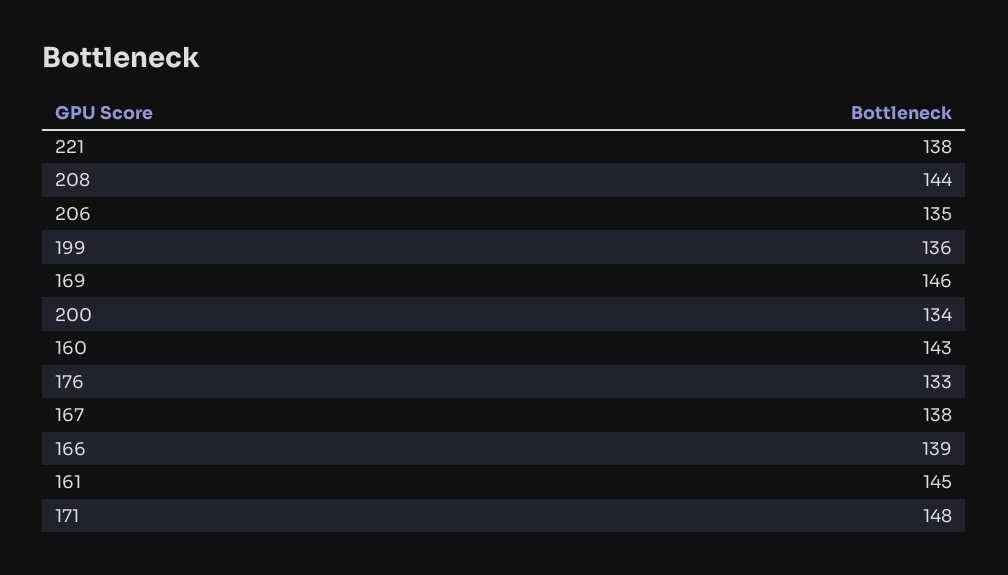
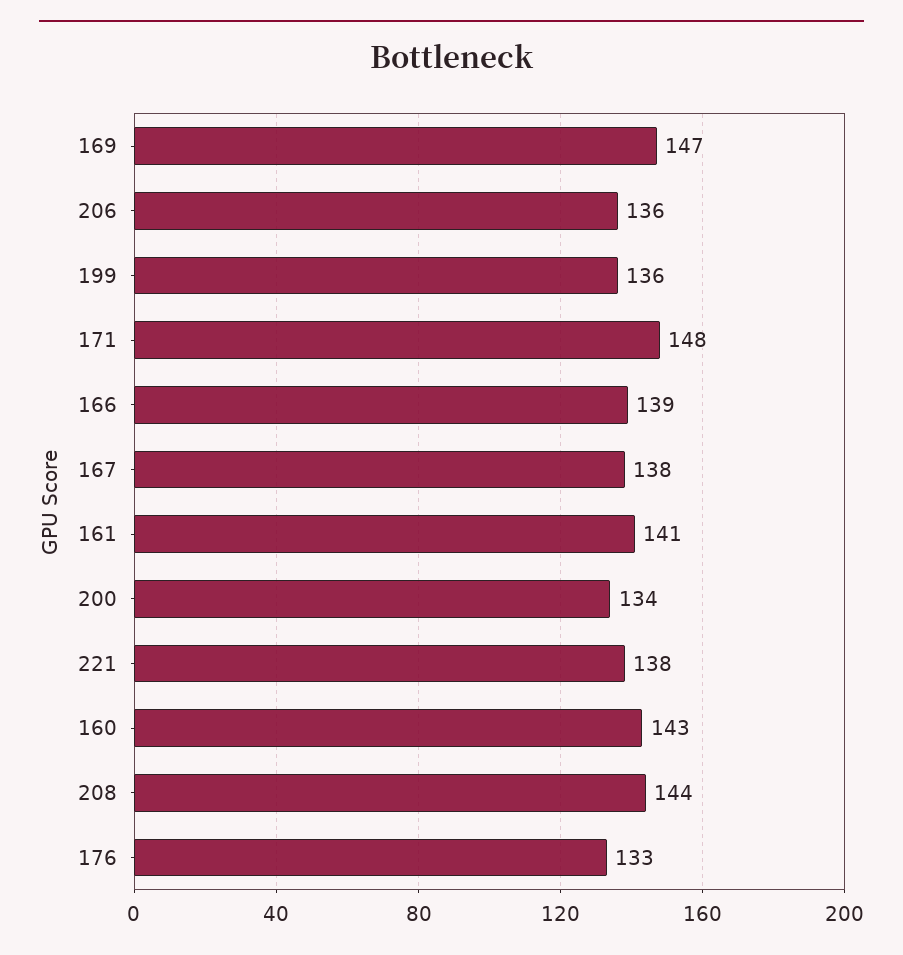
206: 135 -> 136
169: 146 -> 147
161: 145 -> 141

